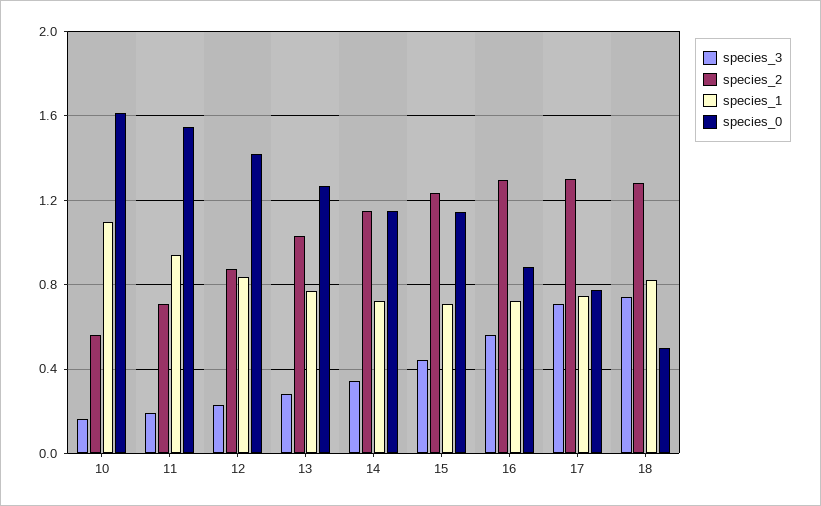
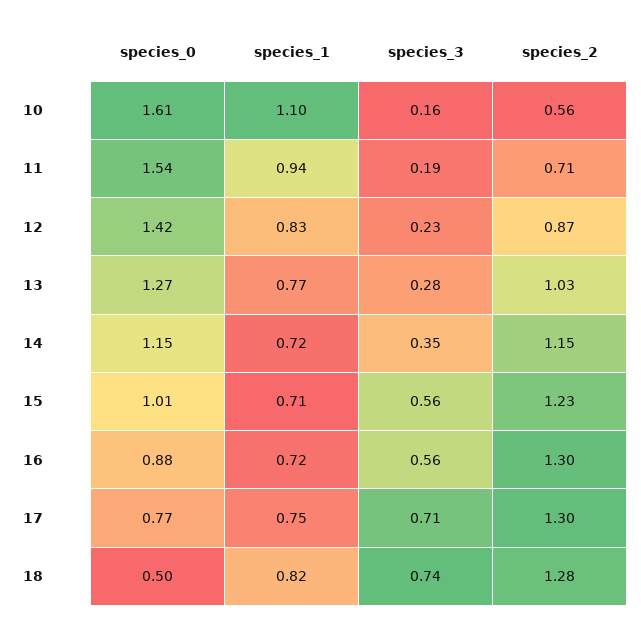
species_3, 15: 0.45 -> 0.56
species_0, 15: 1.15 -> 1.01

